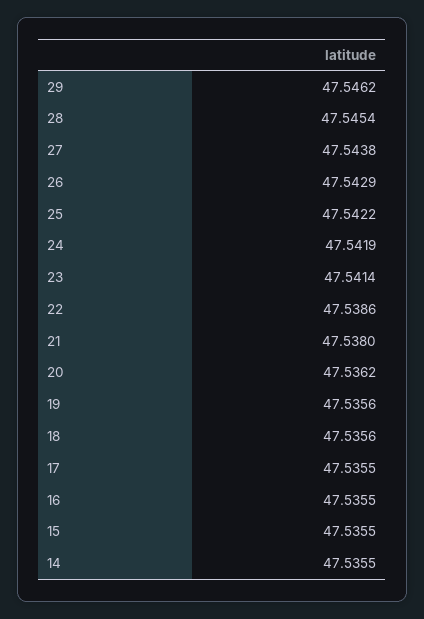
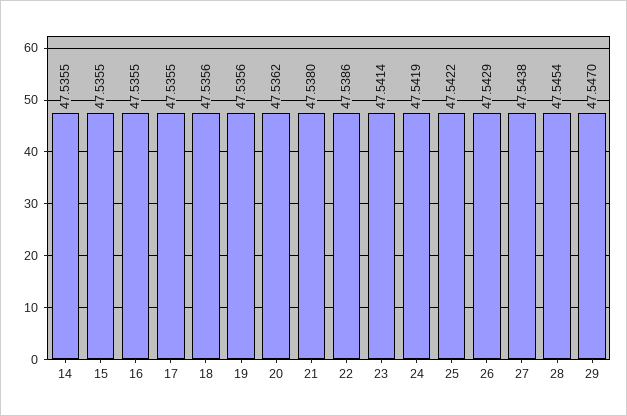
29: 47.5462 -> 47.547

